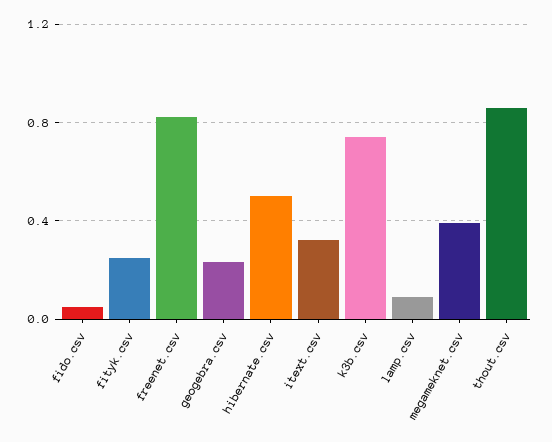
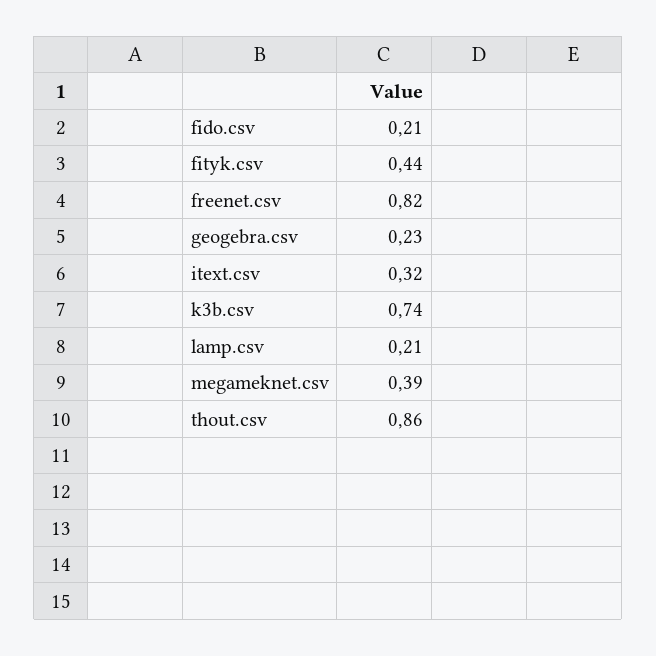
fido.csv: 0.05 -> 0.21
fityk.csv: 0.25 -> 0.44
hibernate.csv: 0.5 -> none
lamp.csv: 0.1 -> 0.21

